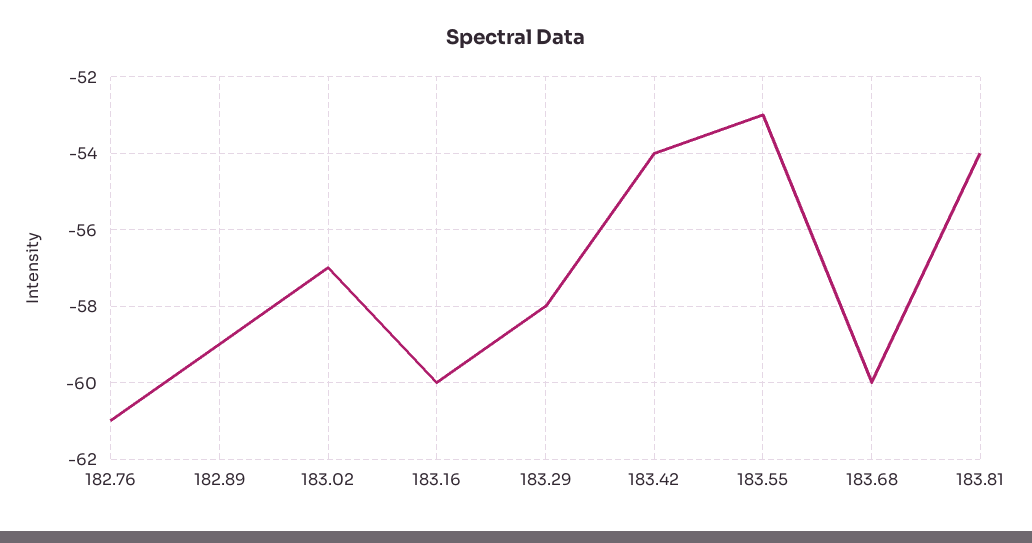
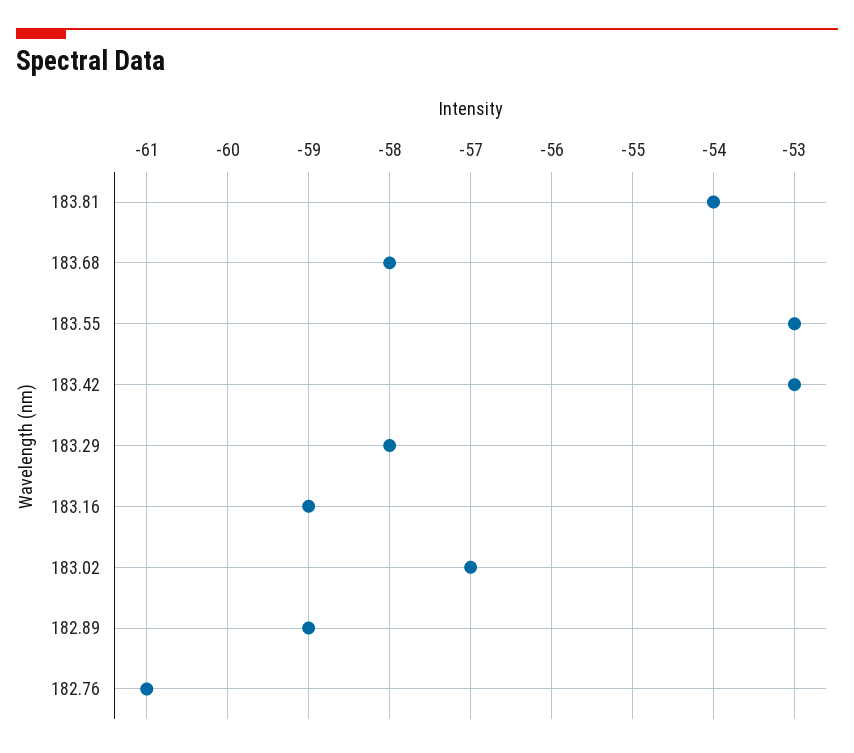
183.16: -60 -> -59
183.42: -54 -> -53
183.68: -60 -> -58

